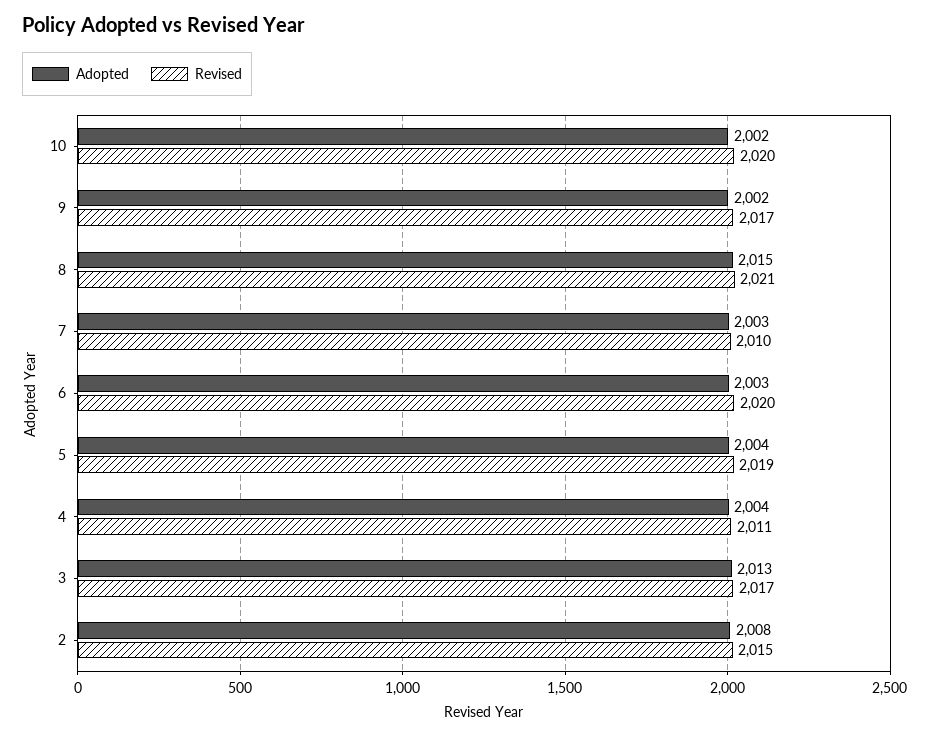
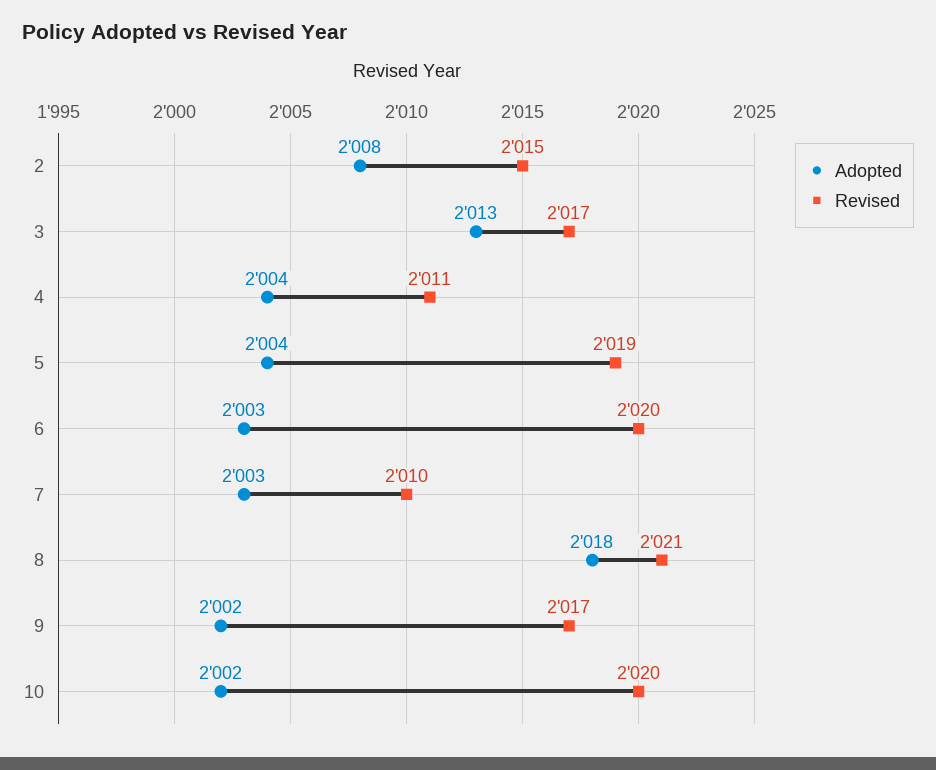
Adopted, 8: 2015 -> 2018

